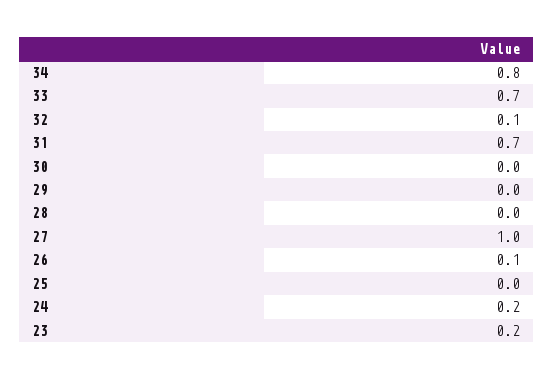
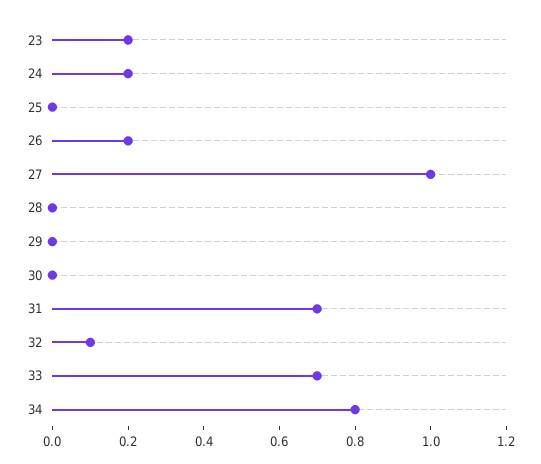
26: 0.1 -> 0.2

